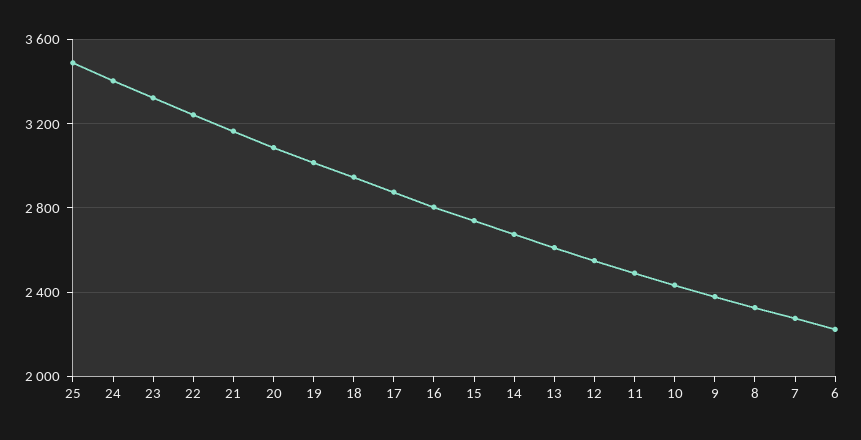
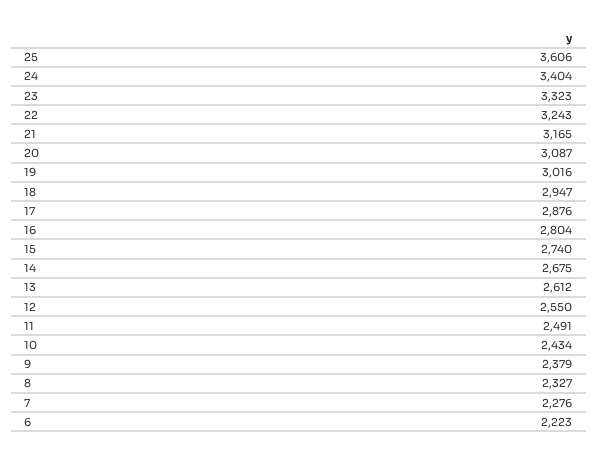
25: 3500 -> 3606

